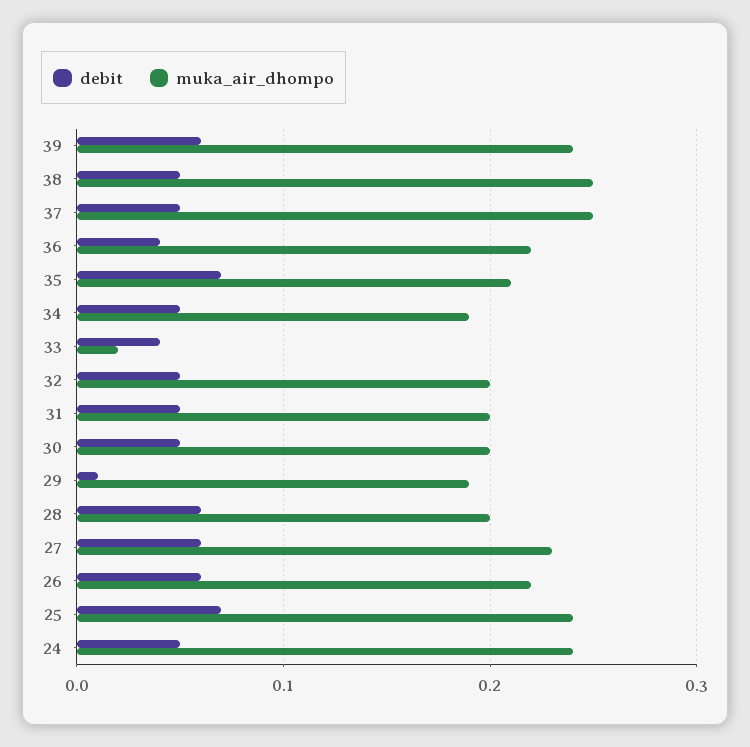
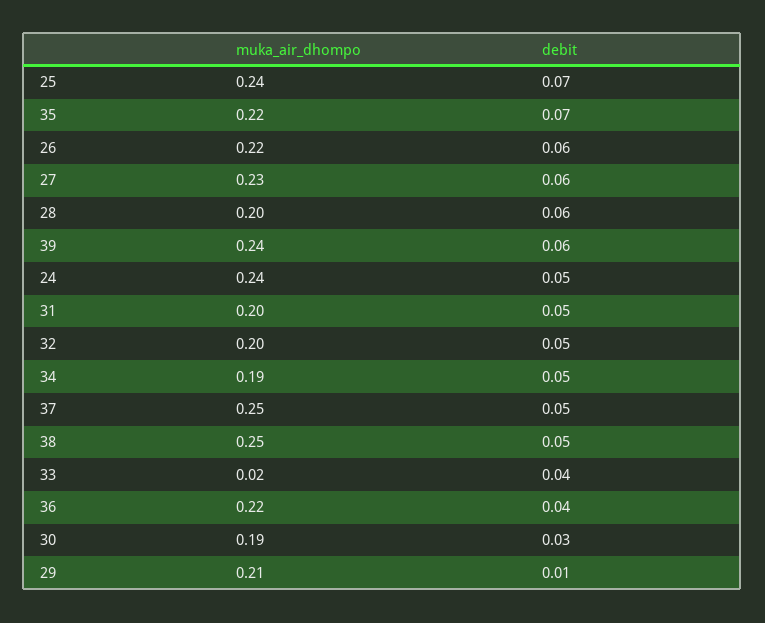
muka_air_dhompo, 35: 0.21 -> 0.22
debit, 30: 0.05 -> 0.03
muka_air_dhompo, 30: 0.2 -> 0.19
muka_air_dhompo, 29: 0.19 -> 0.21

